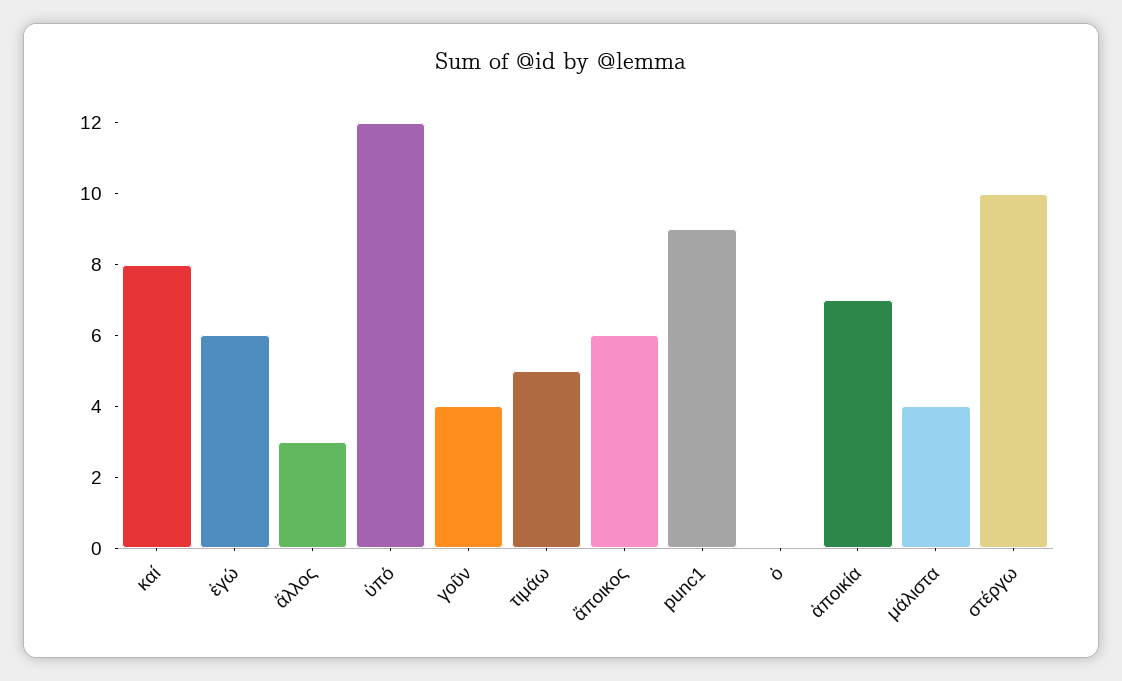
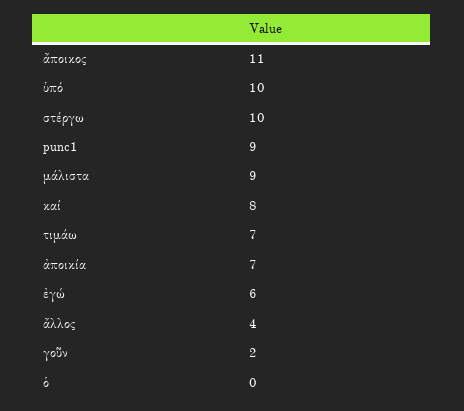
ἄλλος: 3 -> 4
ὑπό: 12 -> 10
γοῦν: 4 -> 2
τιμάω: 5 -> 7
ἄποικος: 6 -> 11
μάλιστα: 4 -> 9

